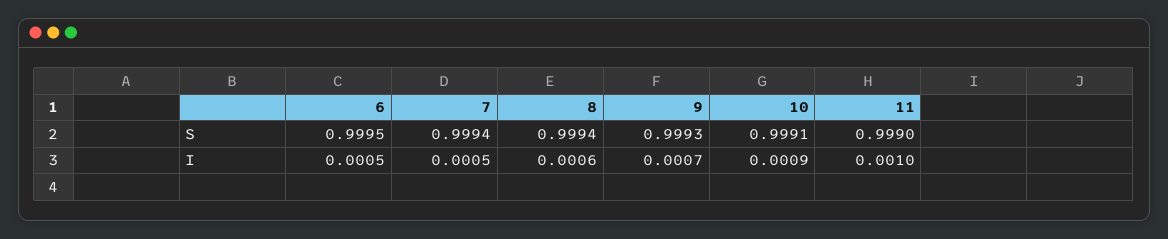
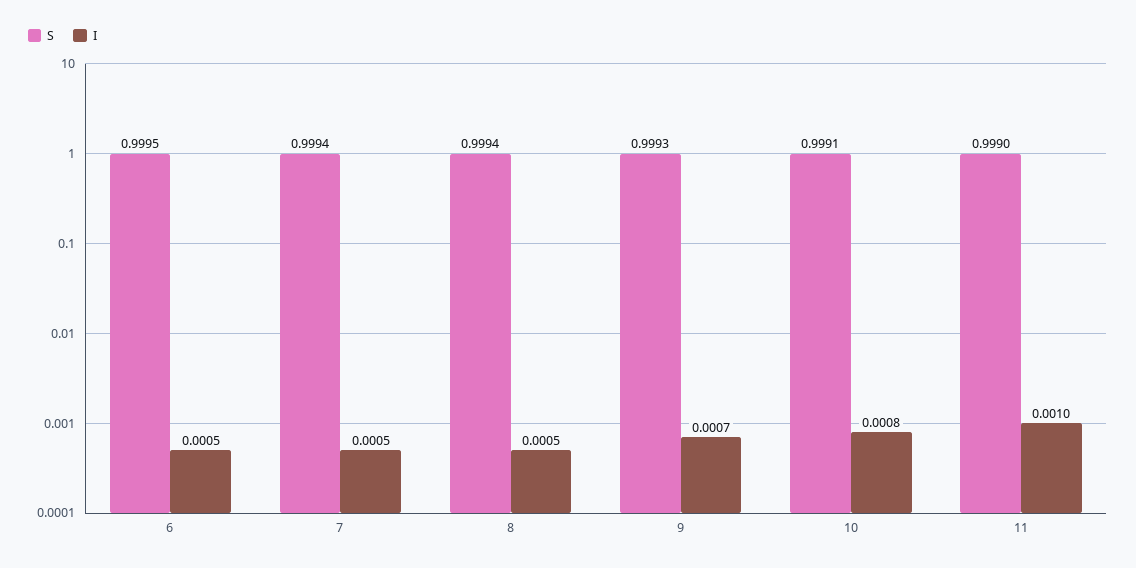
I, 8: 0.0006 -> 0.0005
I, 10: 0.0009 -> 0.0008

